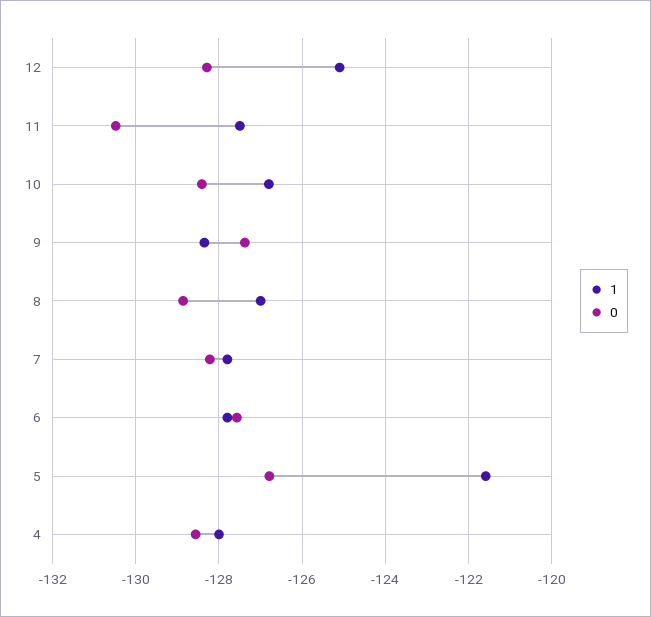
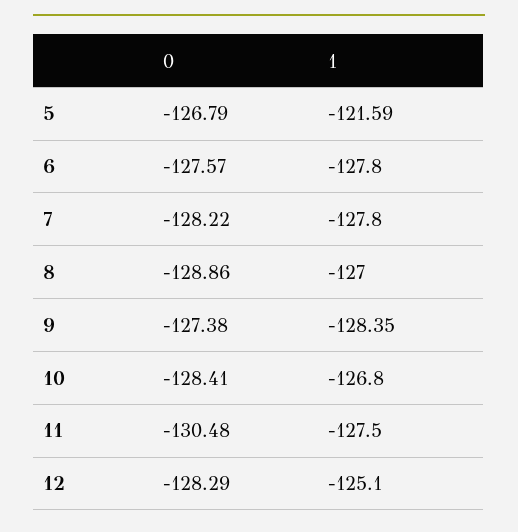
1, 4: -128 -> none
0, 4: -128.6 -> none

